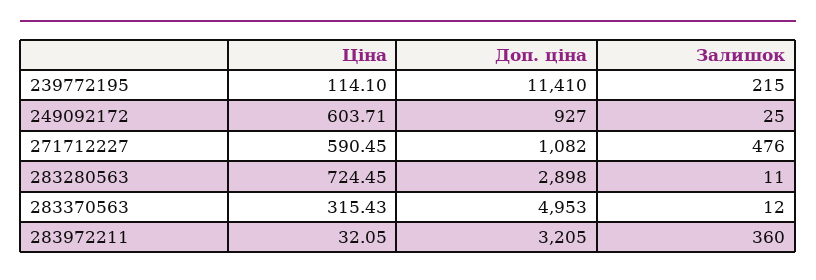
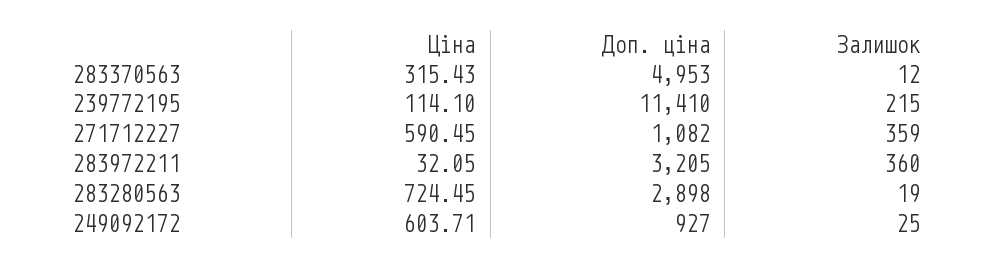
Залишок, 271712227: 476 -> 359
Залишок, 283280563: 11 -> 19

